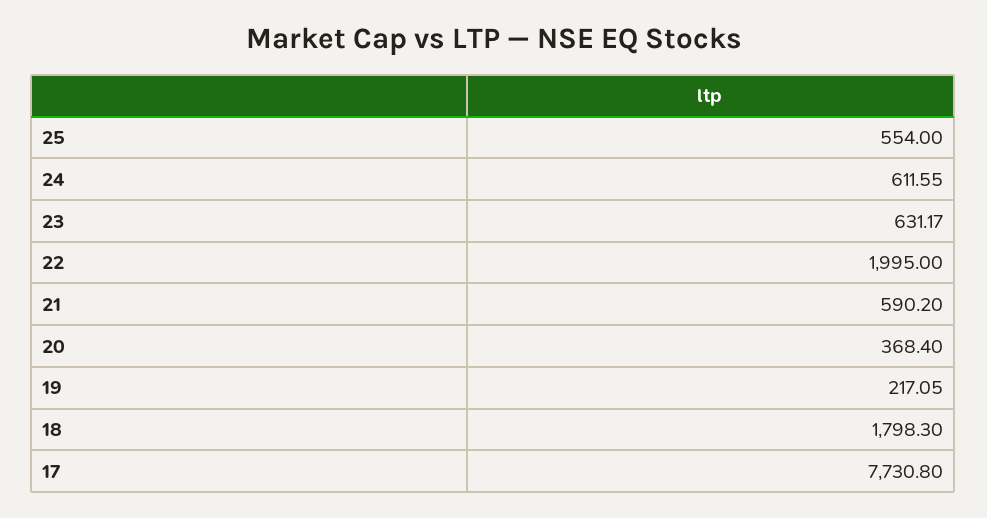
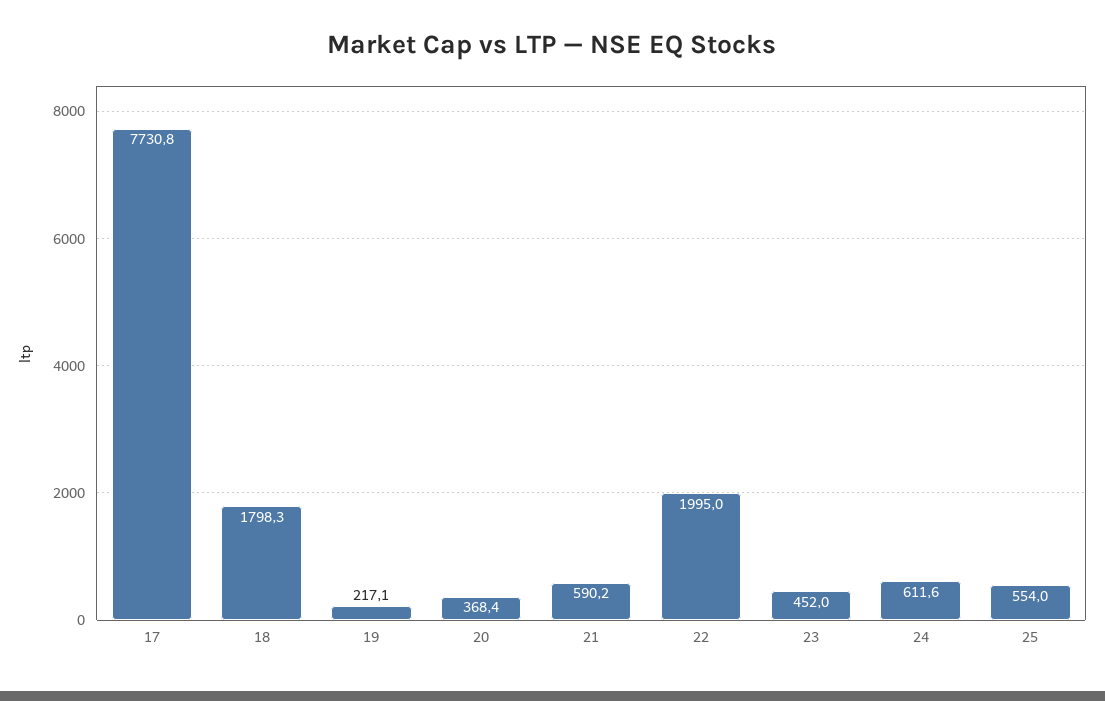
23: 631.17 -> 452

